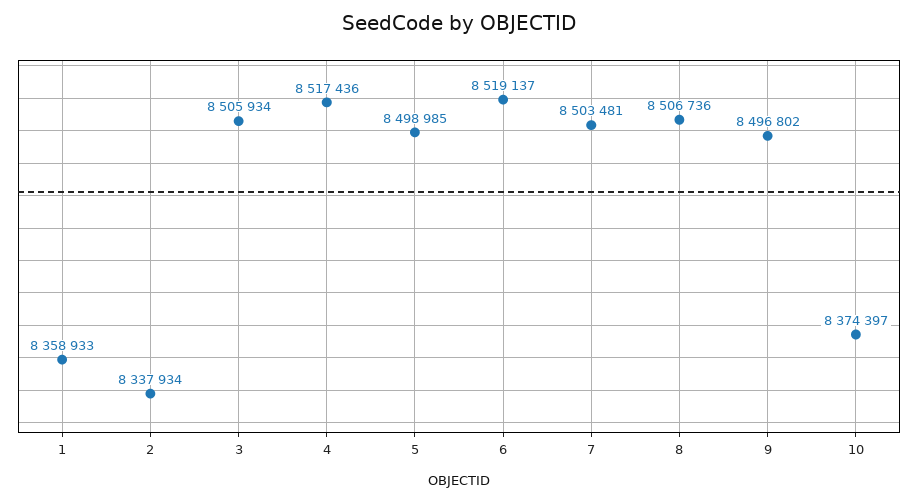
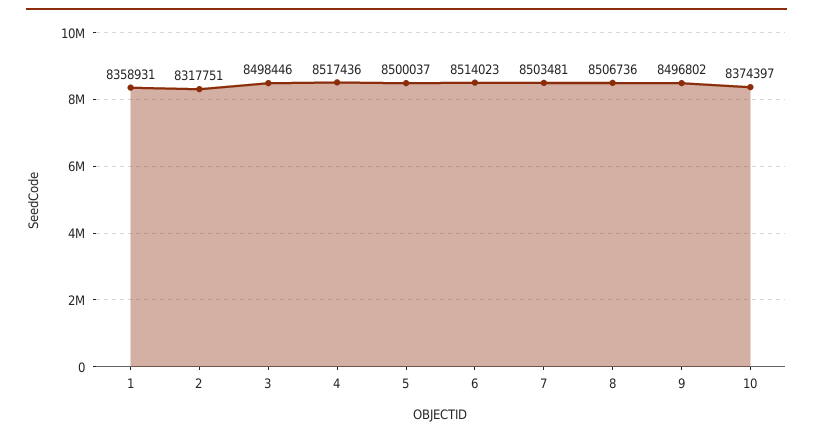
1: 8358933 -> 8358931
2: 8337934 -> 8317751
3: 8505934 -> 8498446
5: 8498985 -> 8500037
6: 8519137 -> 8514023

